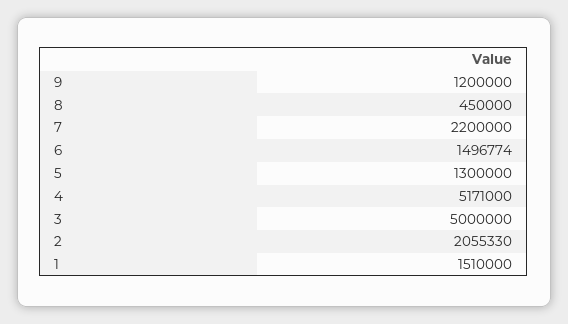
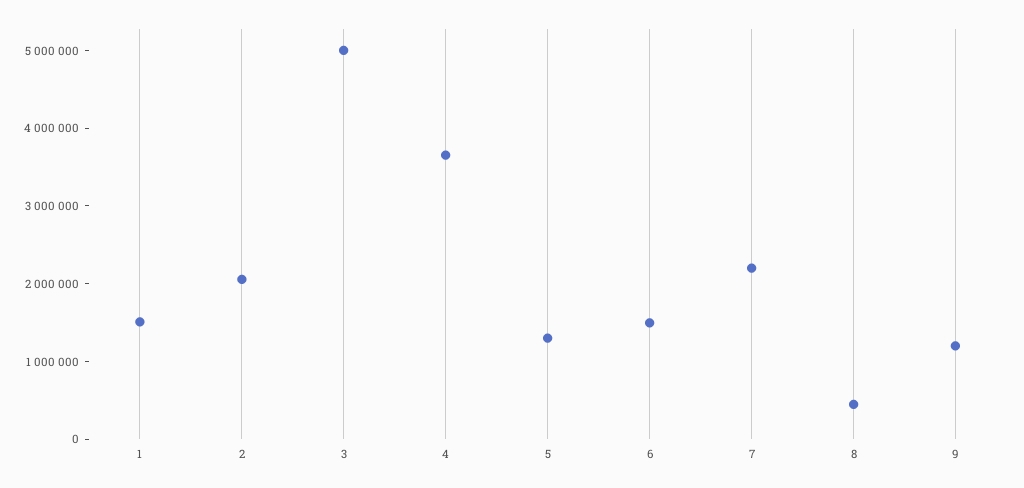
4: 5171000 -> 3600000

